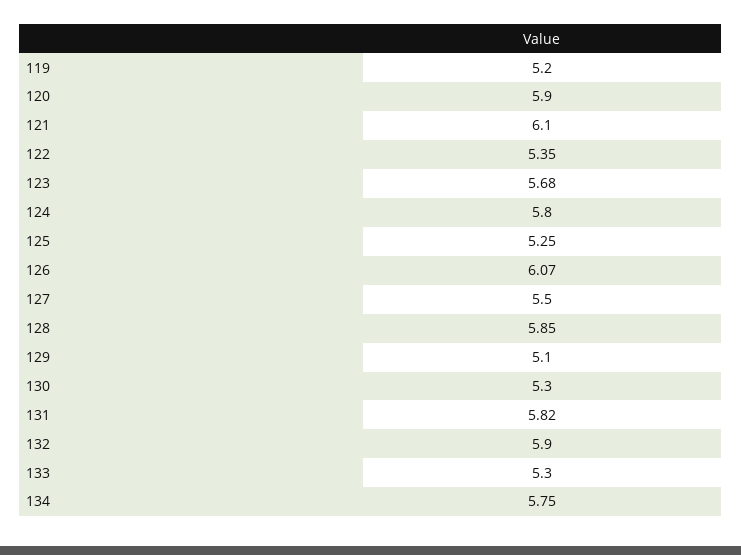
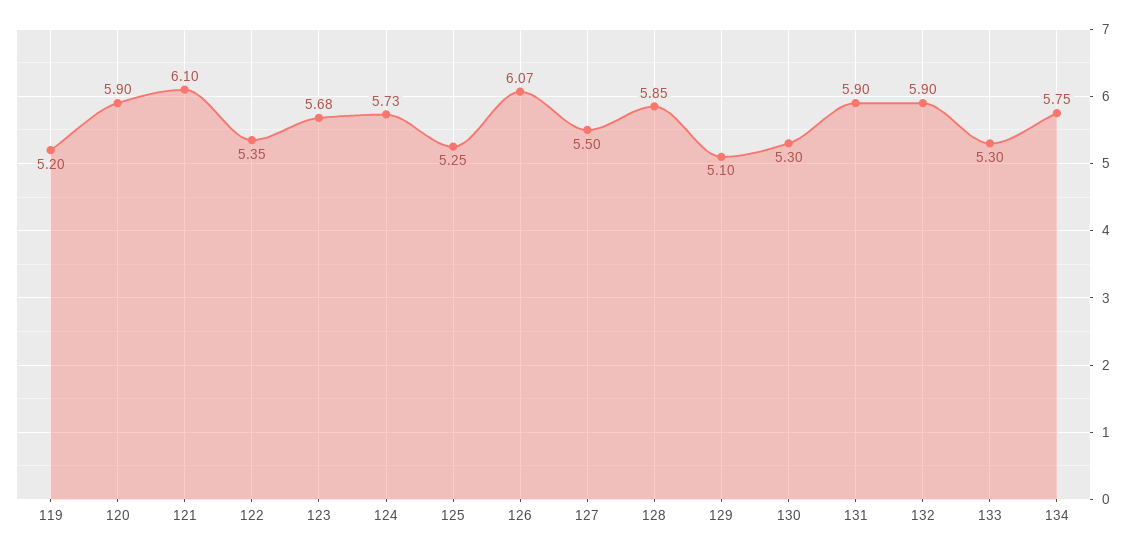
124: 5.8 -> 5.73
131: 5.82 -> 5.9

